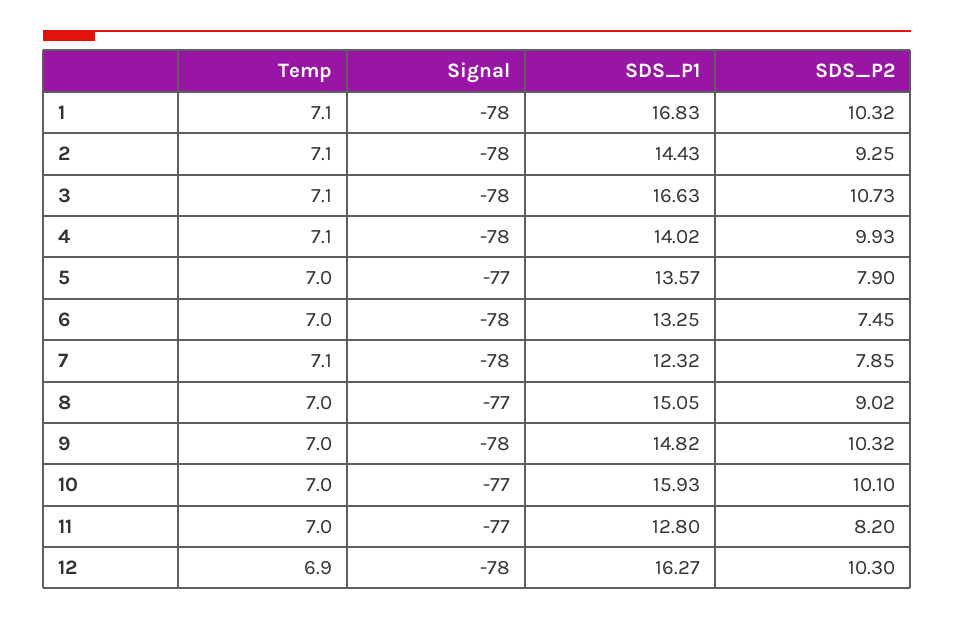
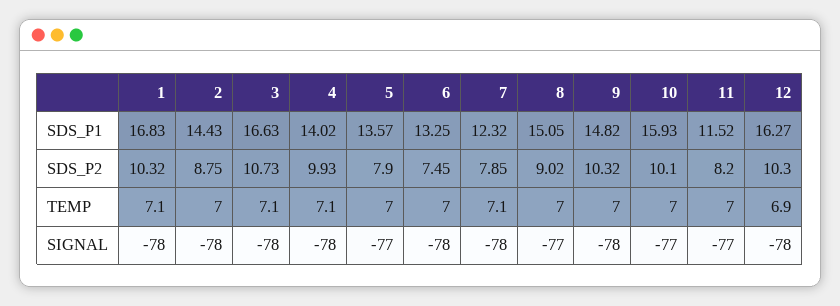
Temp, 2: 7.1 -> 7
SDS_P2, 2: 9.25 -> 8.75
SDS_P1, 11: 12.8 -> 11.52

